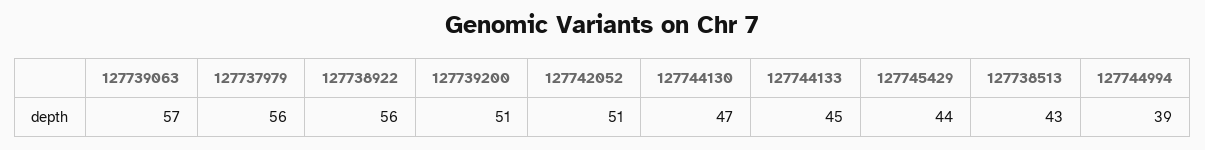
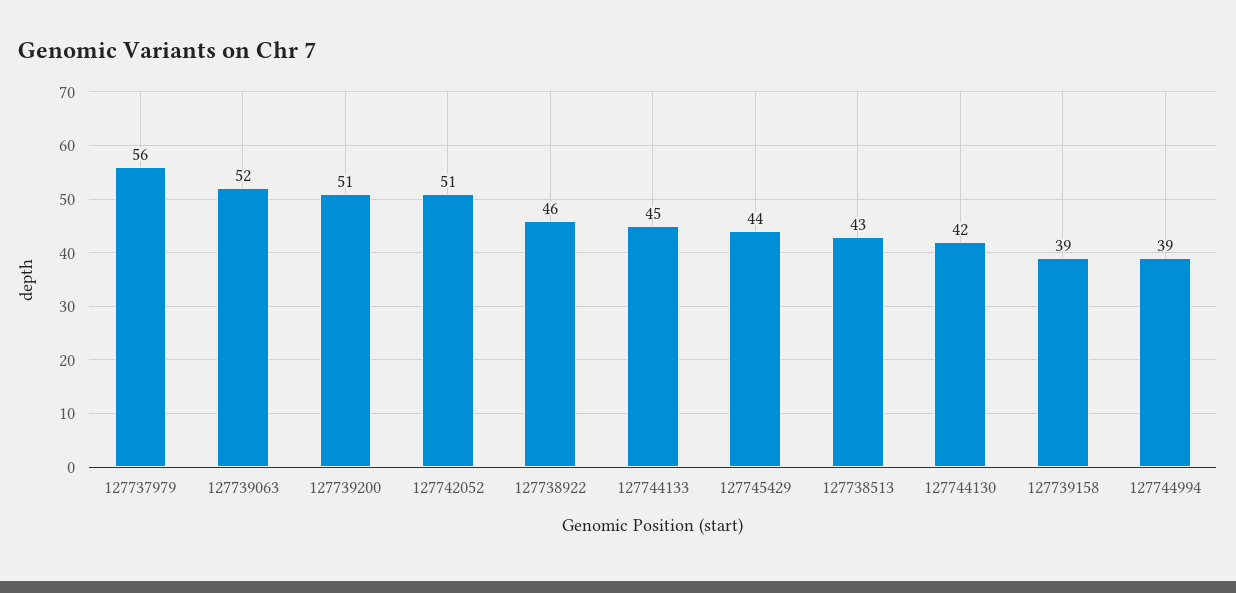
127739063: 57 -> 52
127738922: 56 -> 46
127744130: 47 -> 42
127739158: none -> 39

